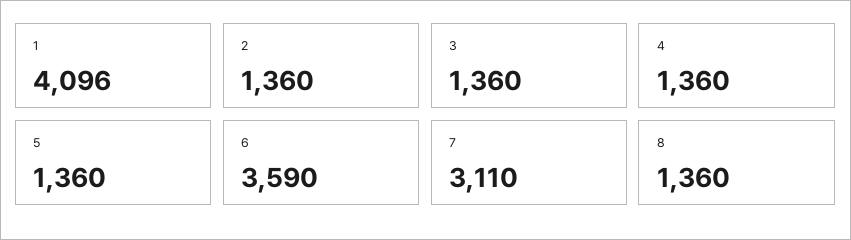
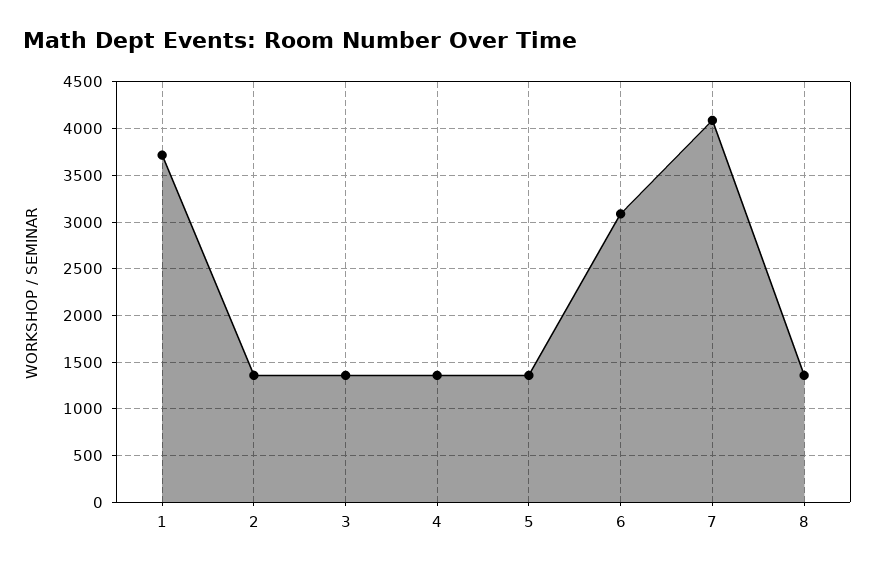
1: 4096 -> 3700
6: 3590 -> 3100
7: 3110 -> 4100

